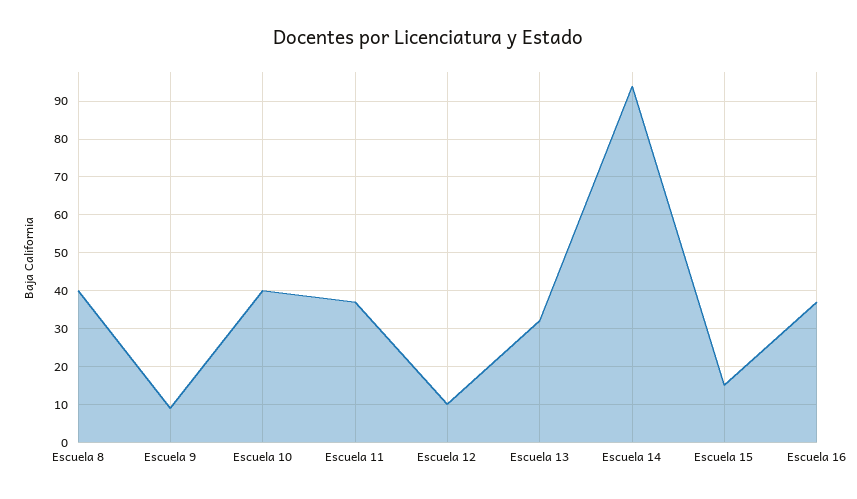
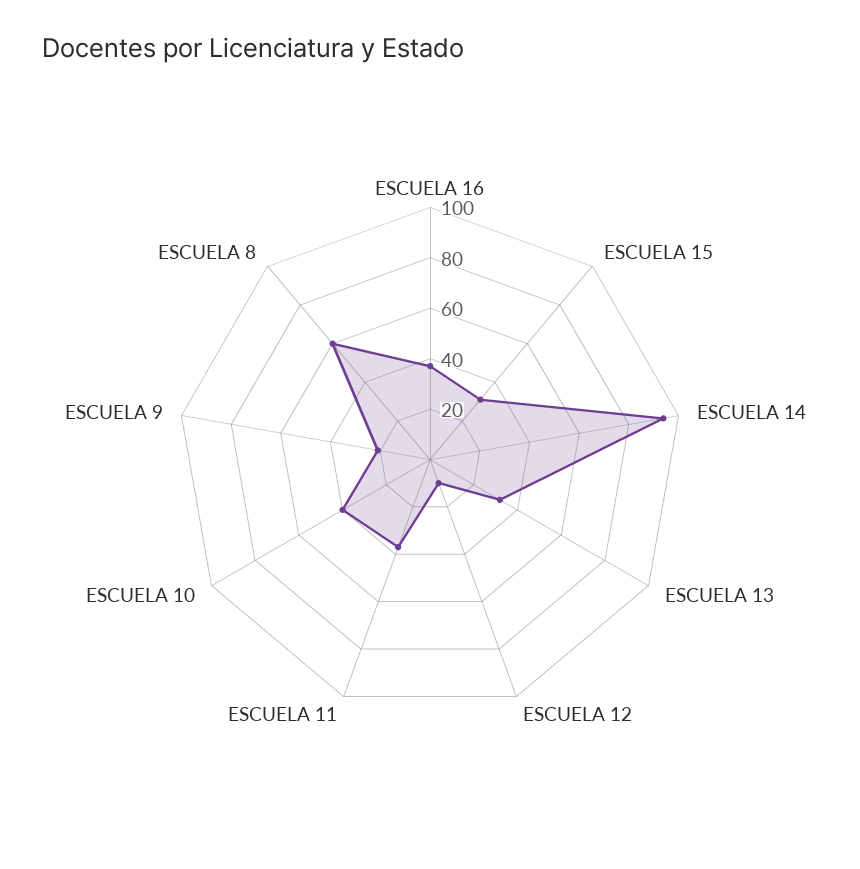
Escuela 8: 40 -> 60
Escuela 9: 10 -> 20
Escuela 15: 15 -> 30

